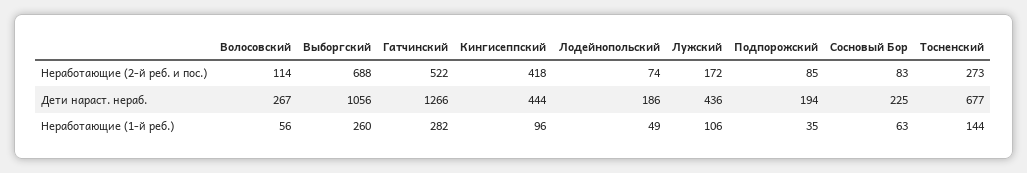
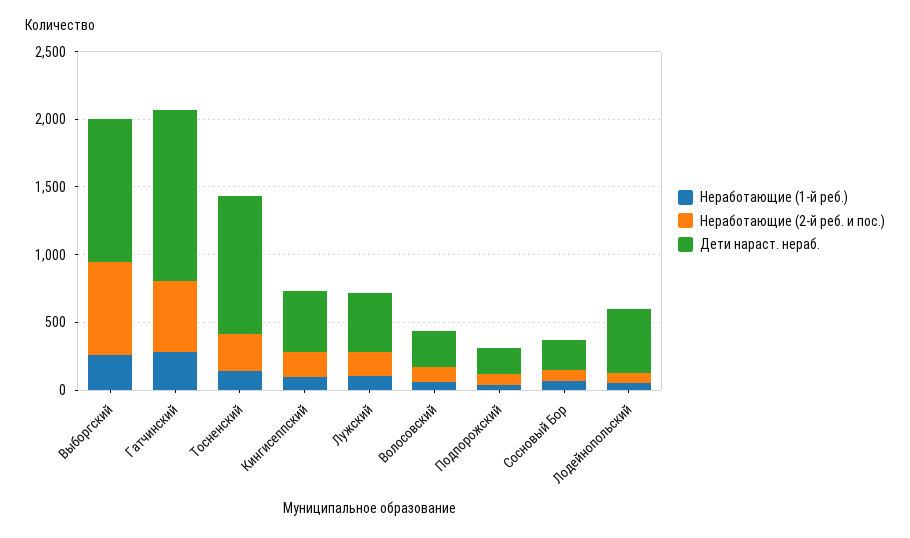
Неработающие (2-й реб. и пос.), Кингисеппский: 418 -> 200
Дети нараст. нераб., Лодейнопольский: 186 -> 500
Дети нараст. нераб., Тосненский: 677 -> 1000

